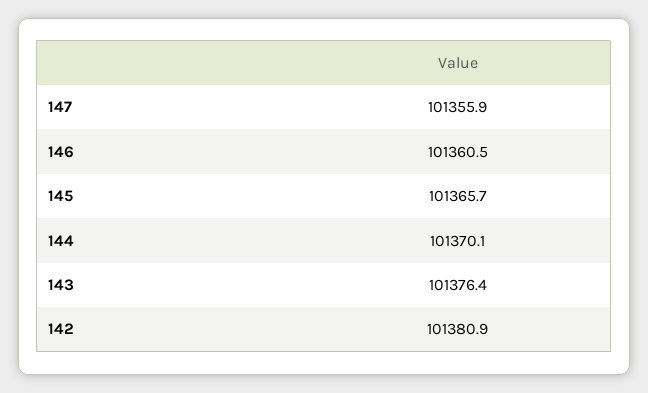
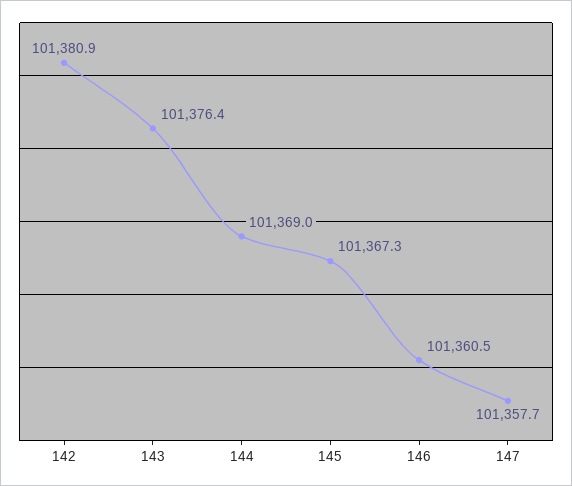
147: 101355.9 -> 101357.7
145: 101365.7 -> 101367.3
144: 101370.1 -> 101369

